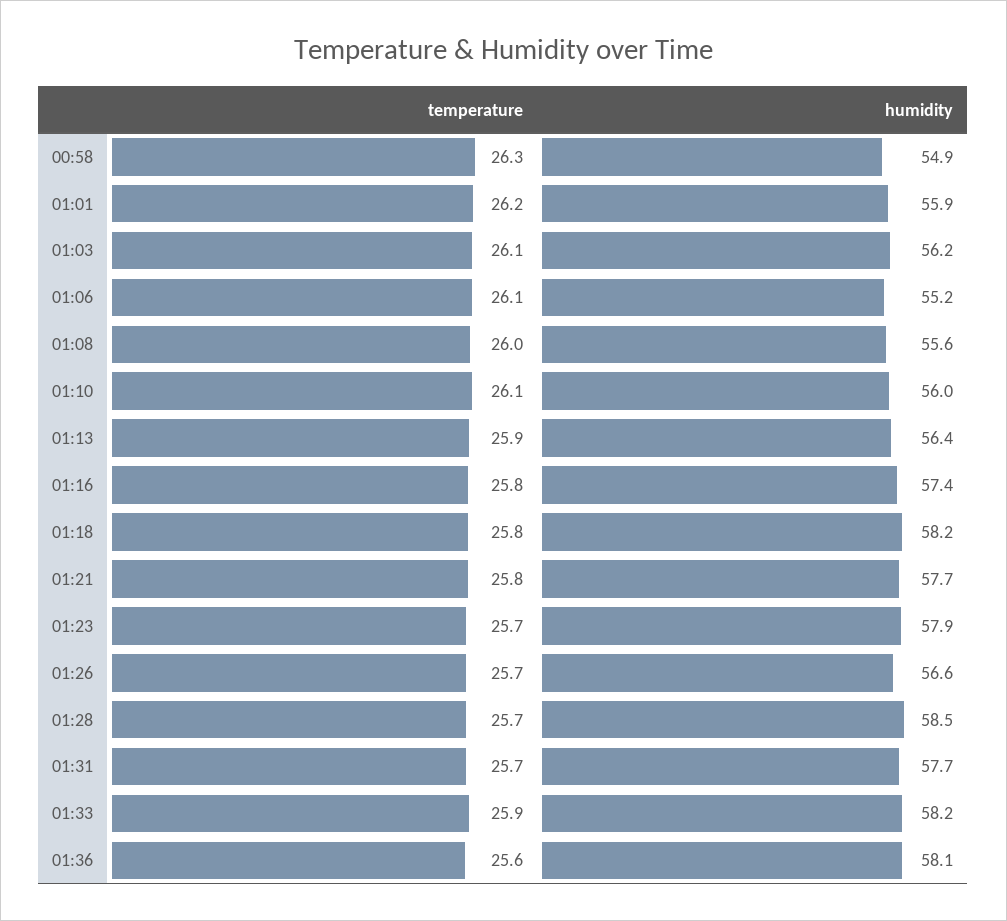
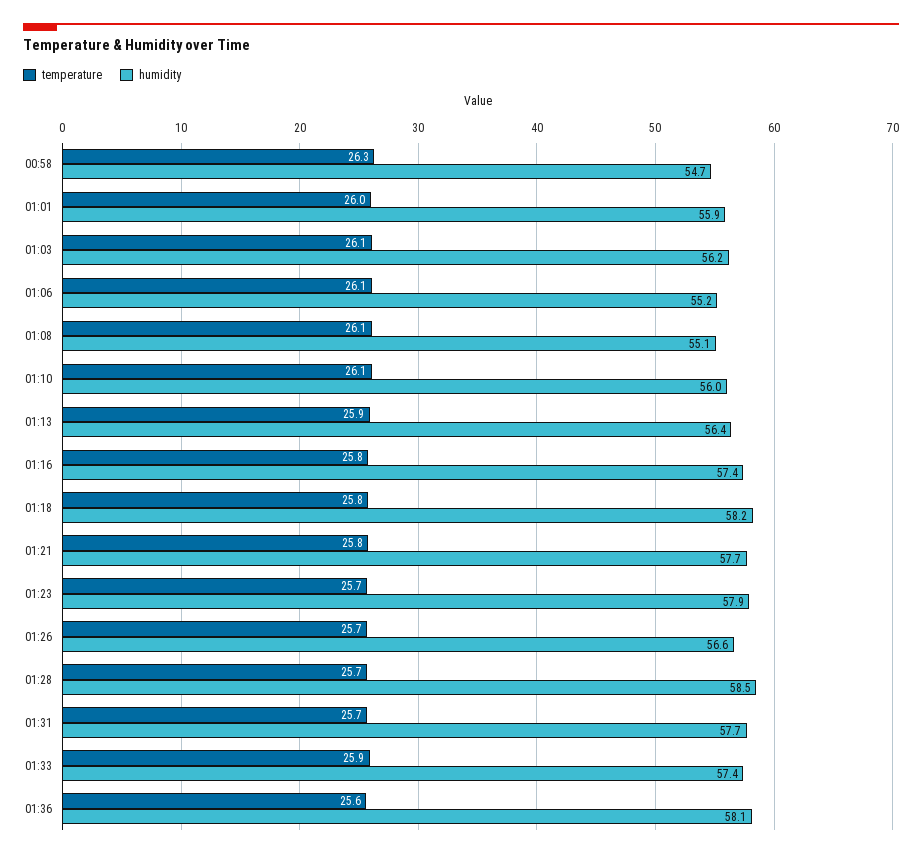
humidity, 00:58: 54.9 -> 54.7
temperature, 01:01: 26.2 -> 26
temperature, 01:08: 26 -> 26.1
humidity, 01:08: 55.6 -> 55.1
humidity, 01:33: 58.2 -> 57.4

